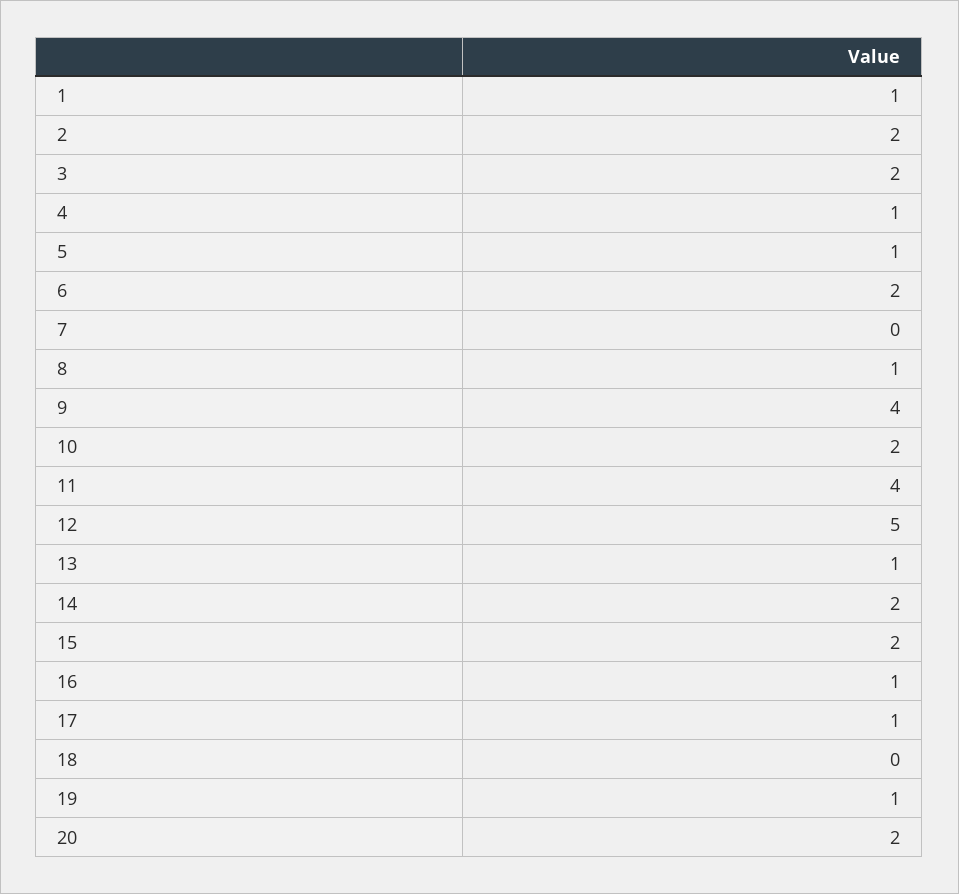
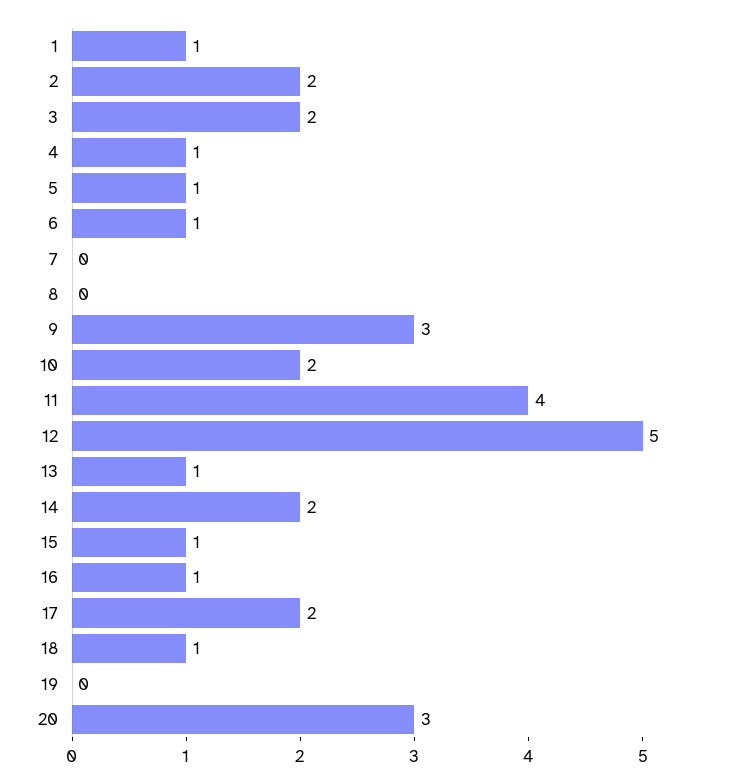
6: 2 -> 1
8: 1 -> 0
9: 4 -> 3
15: 2 -> 1
17: 1 -> 2
18: 0 -> 1
19: 1 -> 0
20: 2 -> 3

